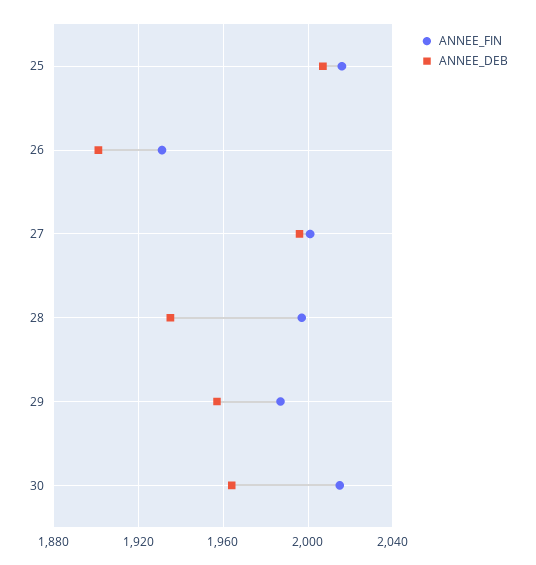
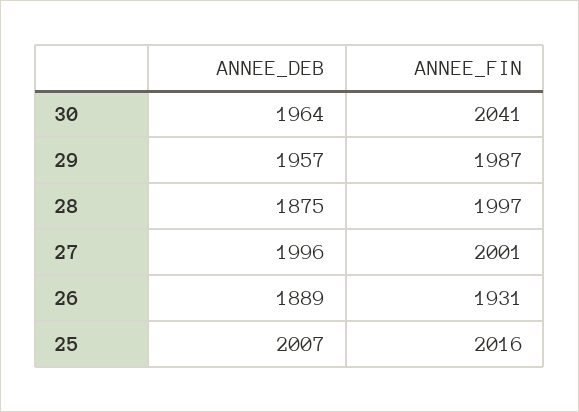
ANNEE_DEB, 26: 1900 -> 1889
ANNEE_DEB, 28: 1935 -> 1875
ANNEE_FIN, 30: 2015 -> 2041

